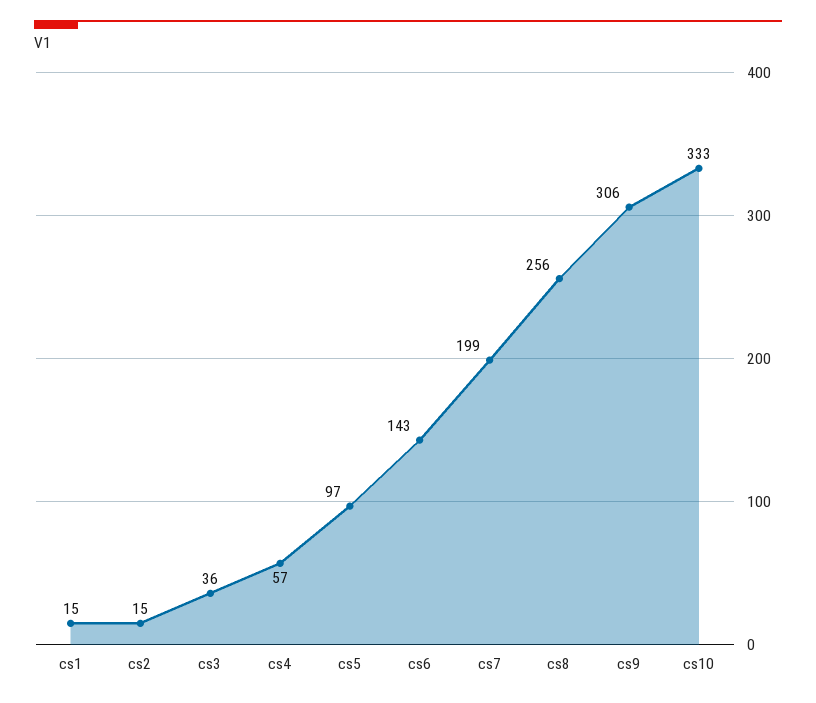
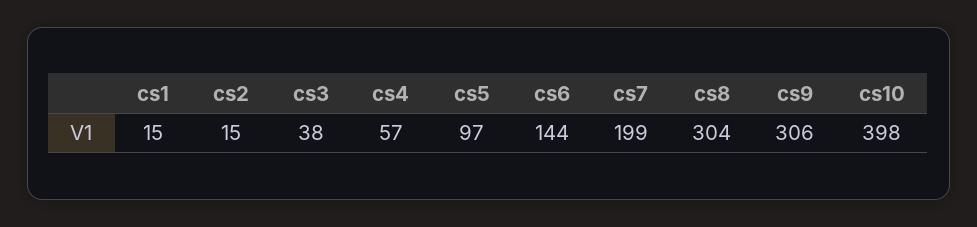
cs3: 36 -> 38
cs6: 143 -> 144
cs8: 256 -> 304
cs10: 333 -> 398

